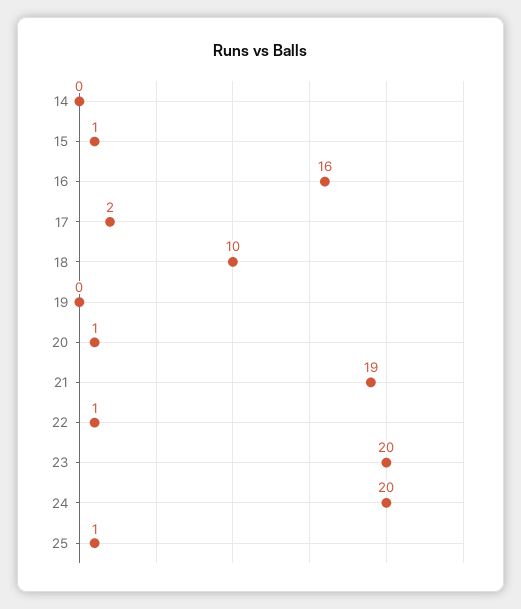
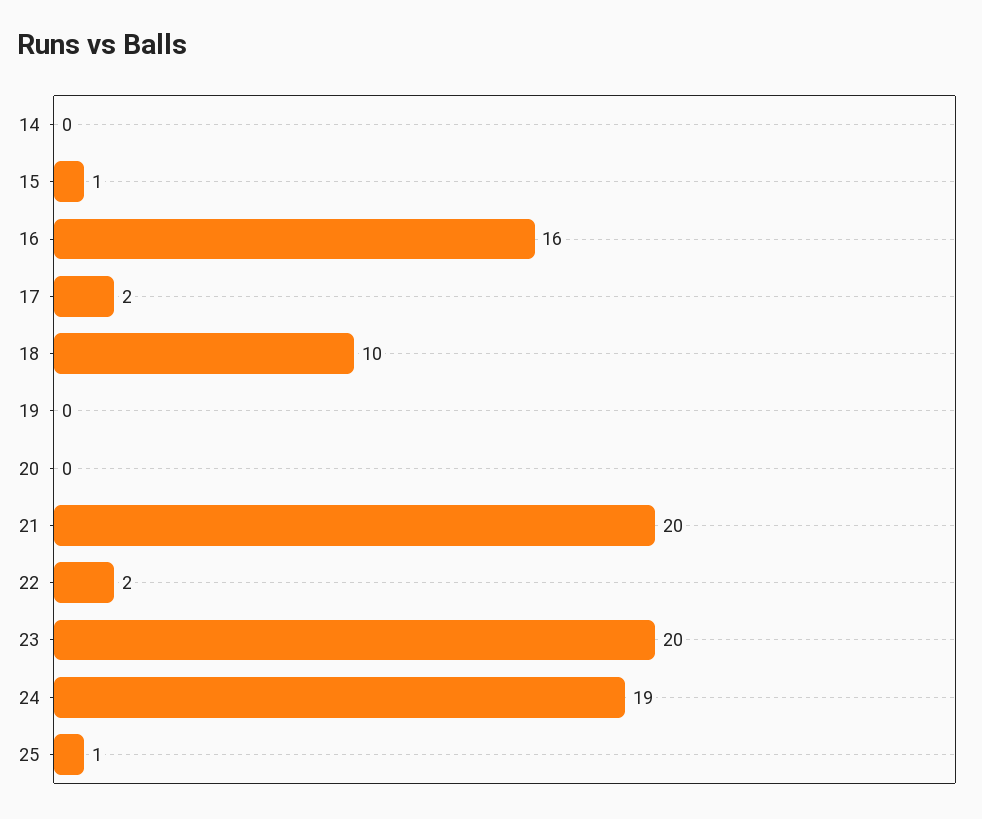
20: 1 -> 0
21: 19 -> 20
22: 1 -> 2
24: 20 -> 19

